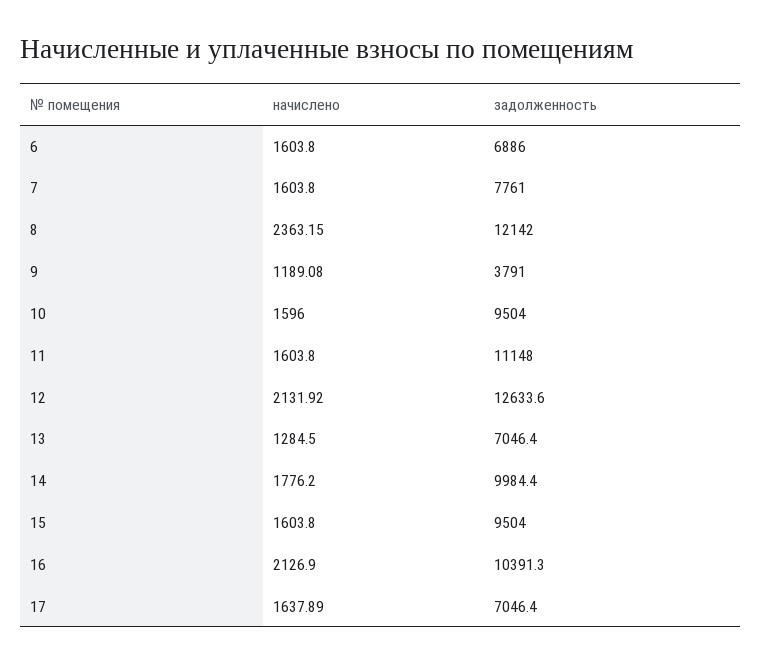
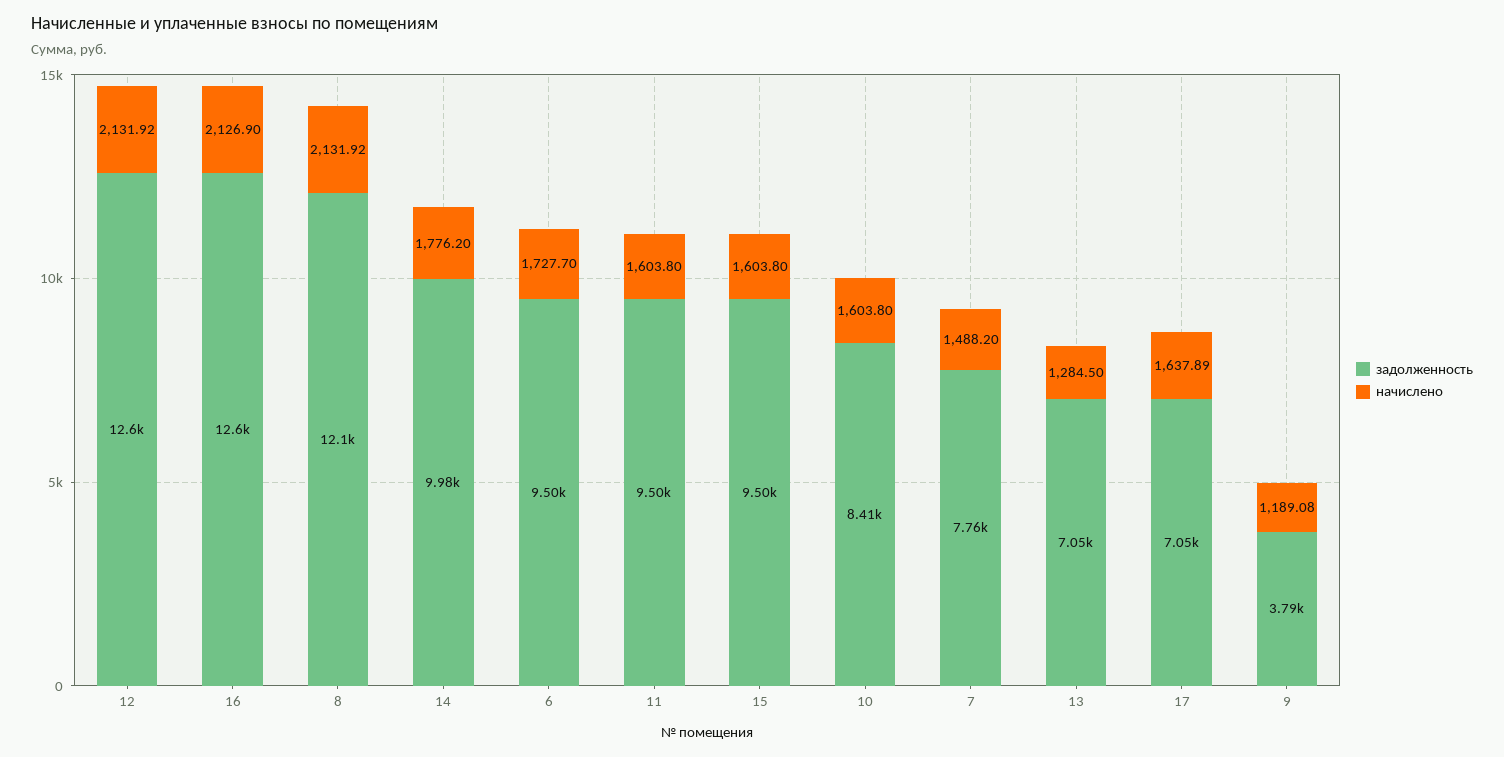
начислено, 6: 1603.8 -> 1727.7
задолженность, 6: 6886 -> 9500
начислено, 7: 1603.8 -> 1488.2
начислено, 8: 2363.15 -> 2131.92
начислено, 10: 1596 -> 1603.8
задолженность, 10: 9504 -> 8410
задолженность, 11: 11148 -> 9500
задолженность, 16: 10391.3 -> 12600

